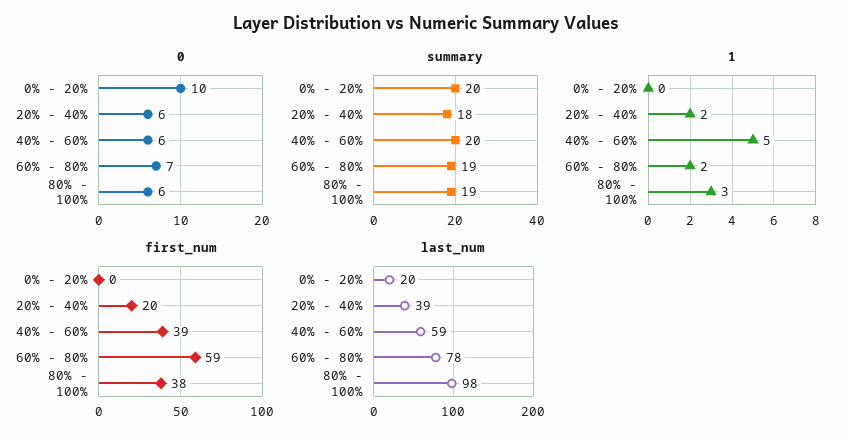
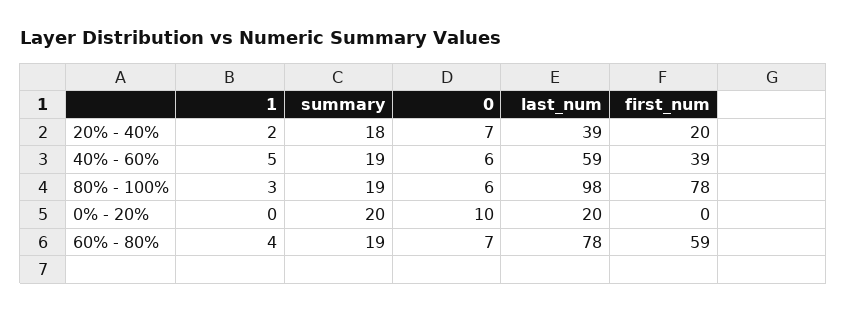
0, 20% - 40%: 6 -> 7
summary, 40% - 60%: 20 -> 19
1, 60% - 80%: 2 -> 4
first_num, 80% - 100%: 38 -> 78

